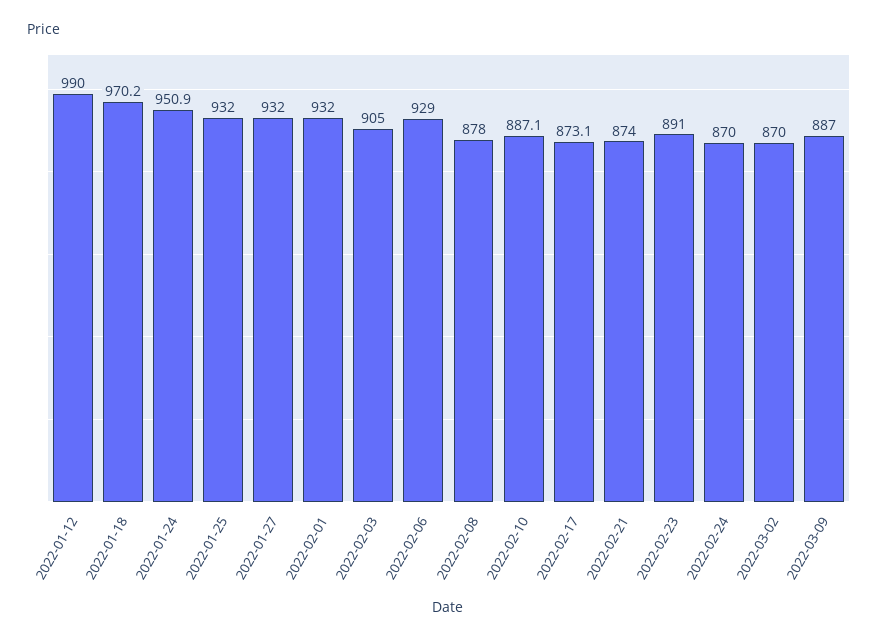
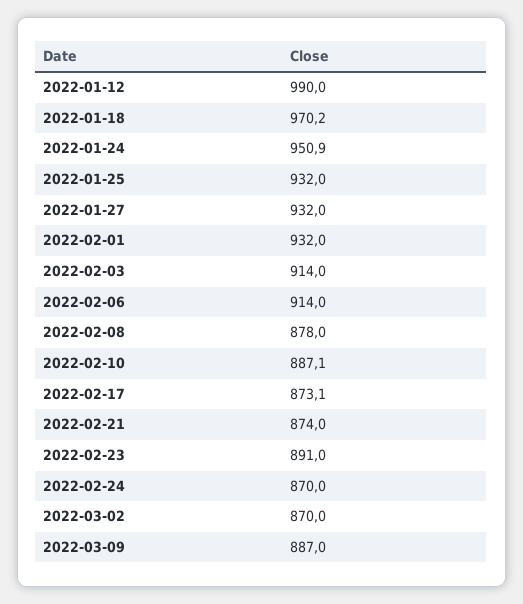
2022-02-03: 905 -> 914
2022-02-06: 929 -> 914

